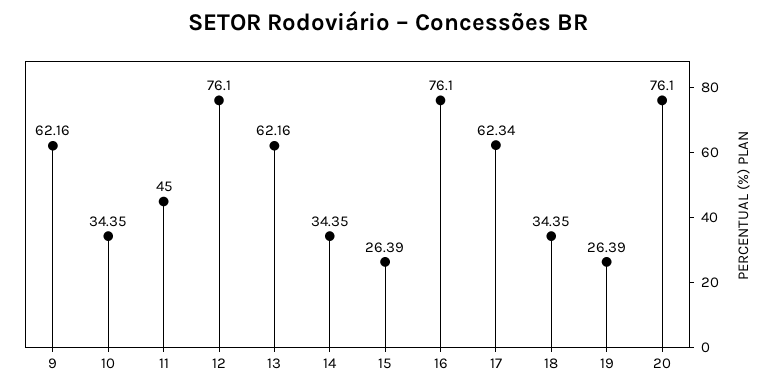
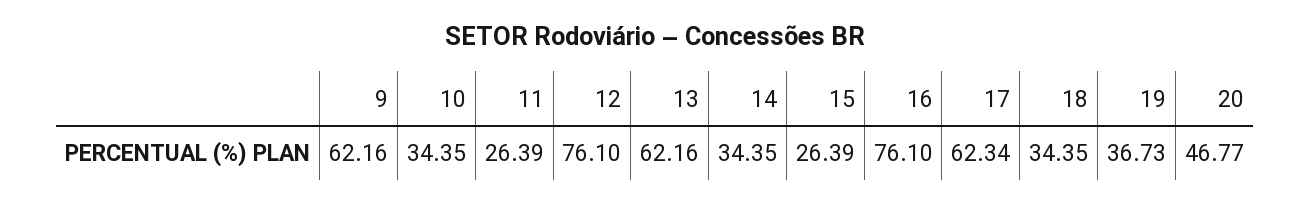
11: 45 -> 26.39
19: 26.39 -> 36.73
20: 76.1 -> 46.77

